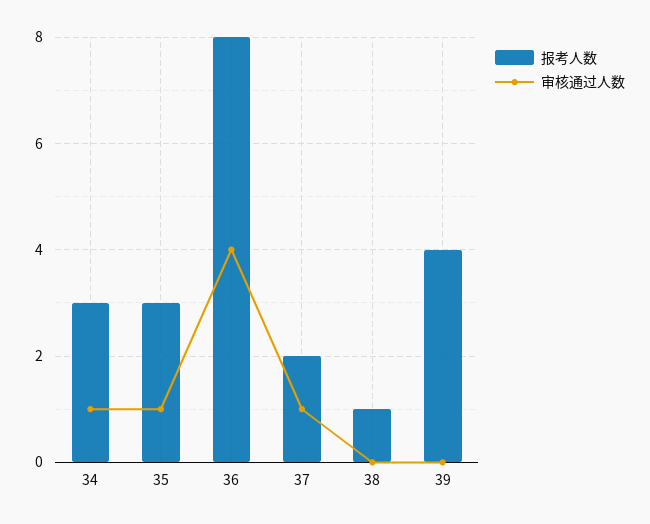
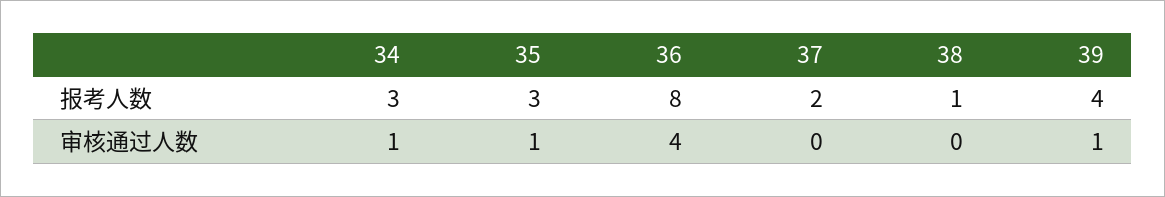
审核通过人数, 37: 1 -> 0
审核通过人数, 39: 0 -> 1

